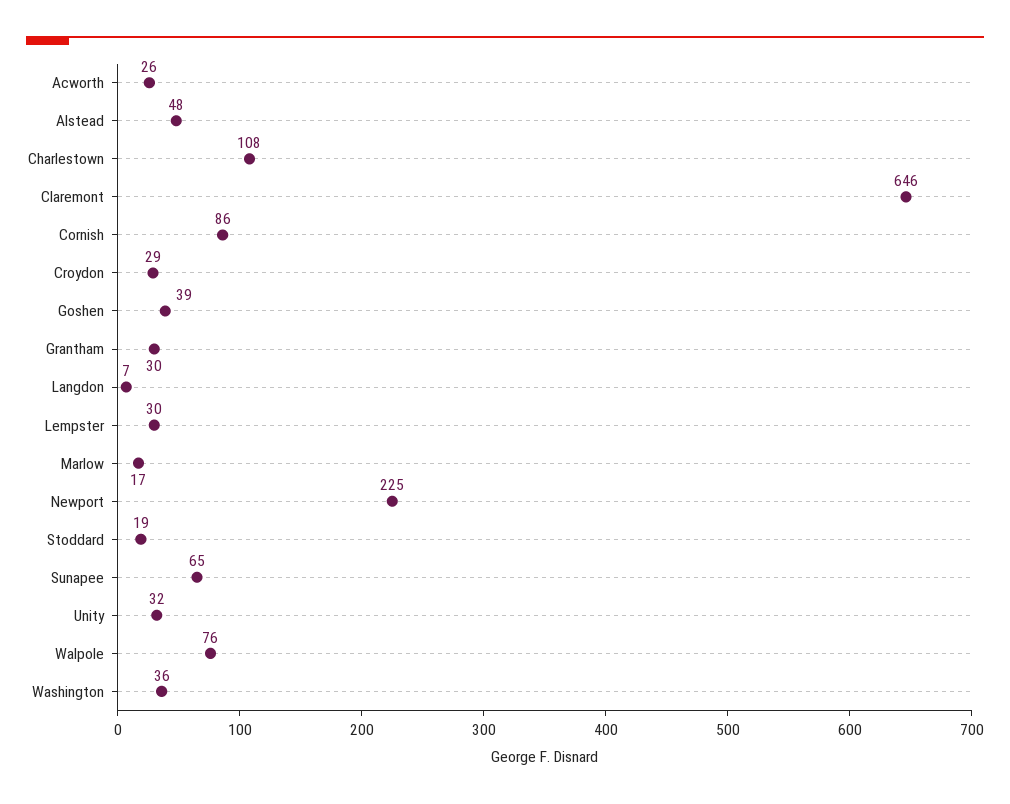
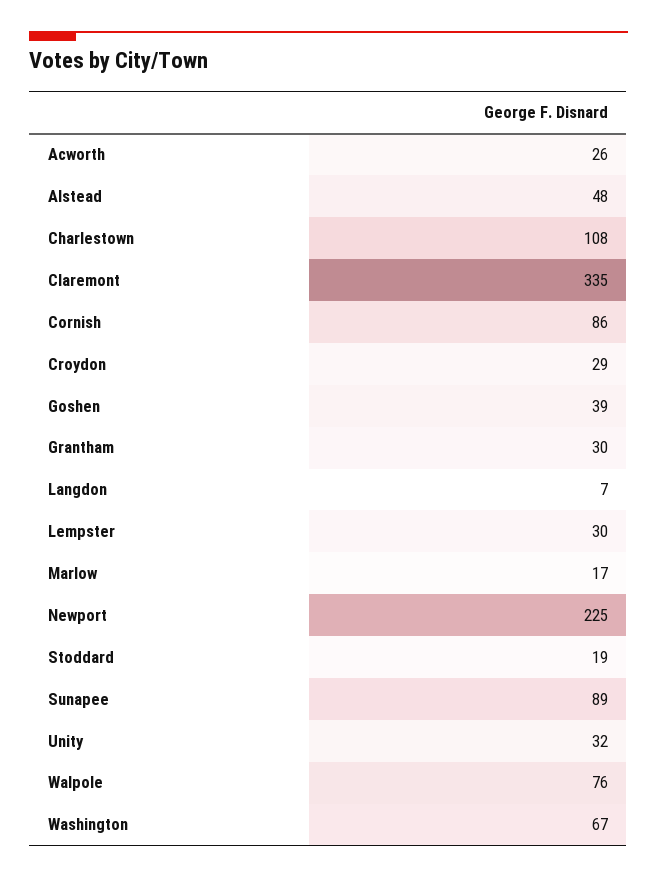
Claremont: 646 -> 335
Sunapee: 65 -> 89
Washington: 36 -> 67

